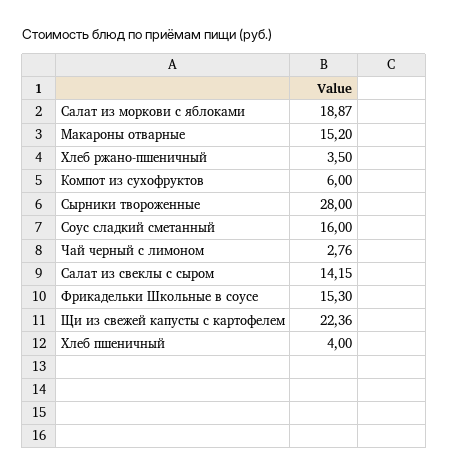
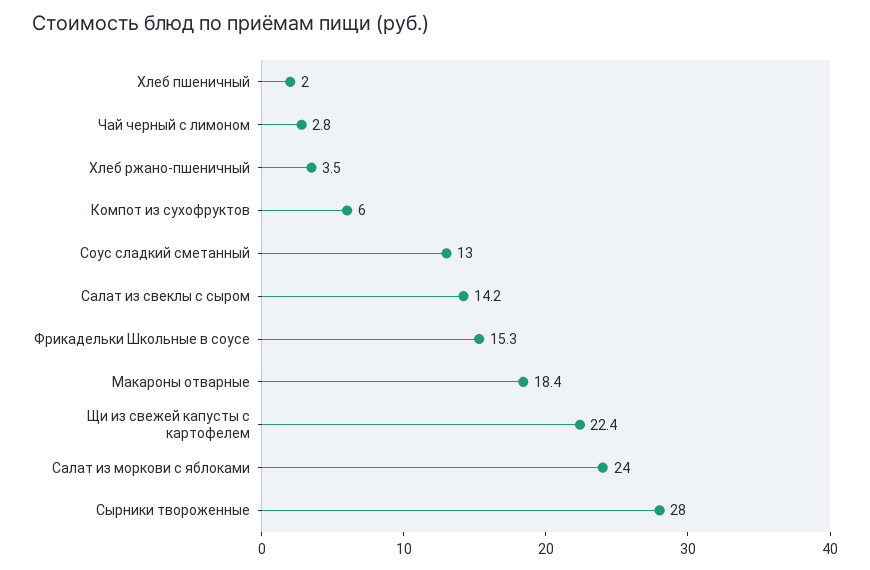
Салат из моркови с яблоками: 18.87 -> 24
Макароны отварные: 15.2 -> 18.4
Соус сладкий сметанный: 16 -> 13
Хлеб пшеничный: 4 -> 2

